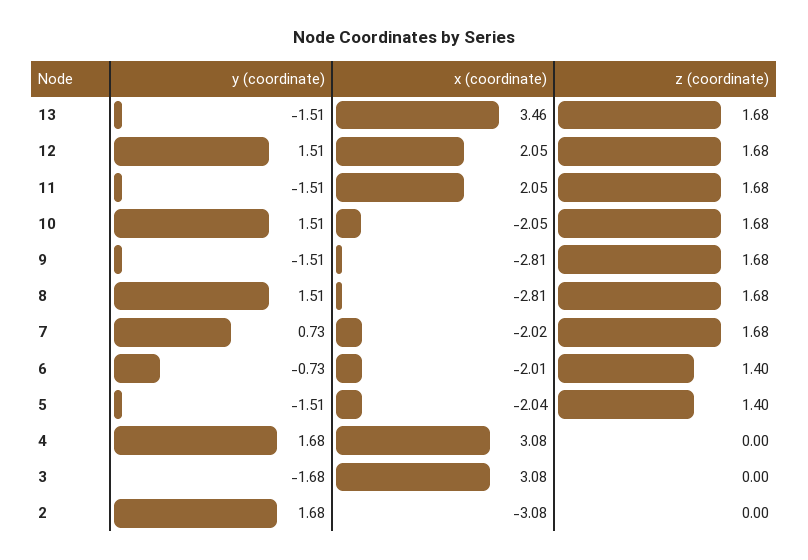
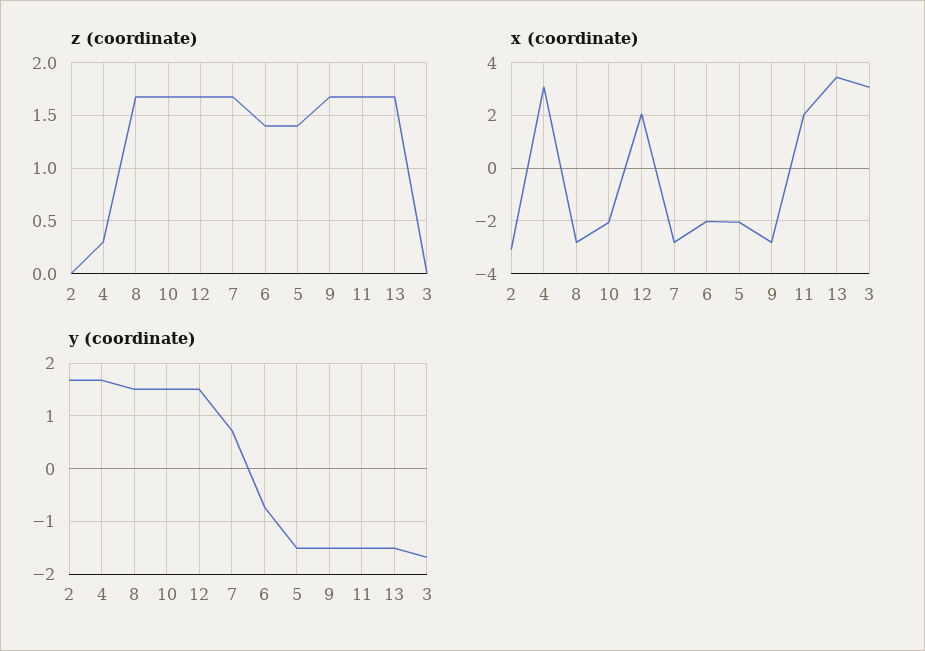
x (coordinate), 7: -2.02 -> -2.75
z (coordinate), 4: 0 -> 0.3

